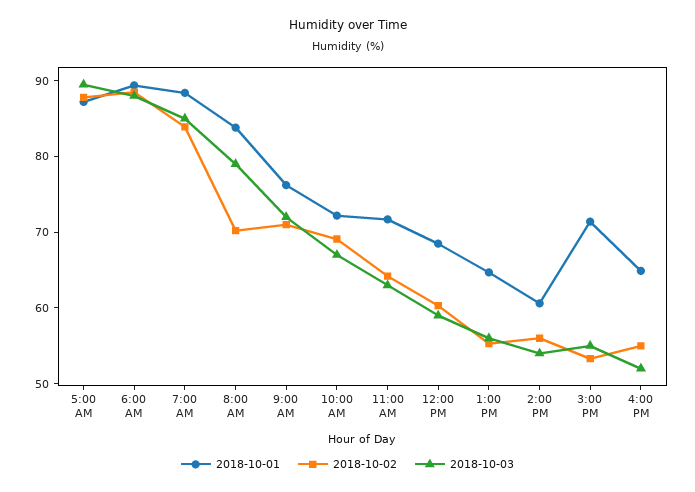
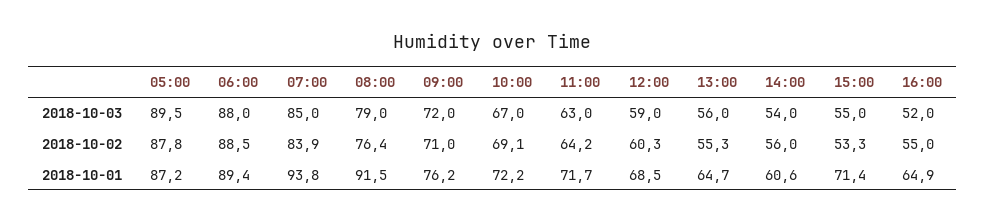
2018-10-01, 7:00 AM: 88 -> 93.8
2018-10-01, 8:00 AM: 84 -> 91.5
2018-10-02, 8:00 AM: 70 -> 76.4

